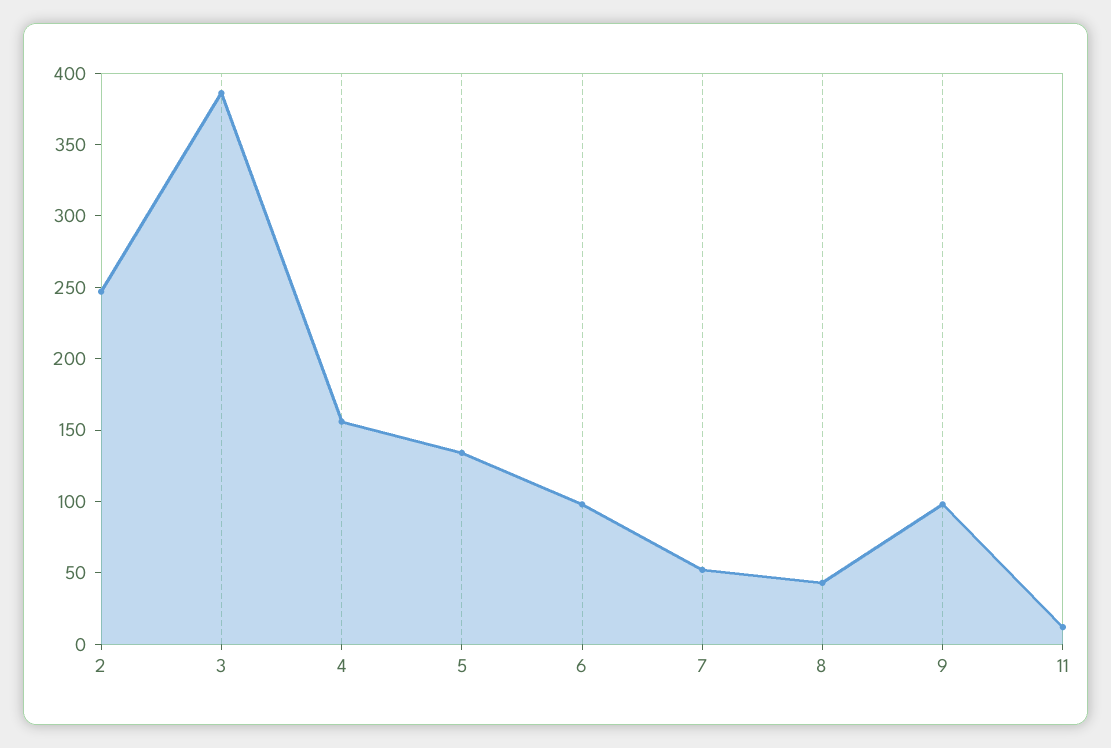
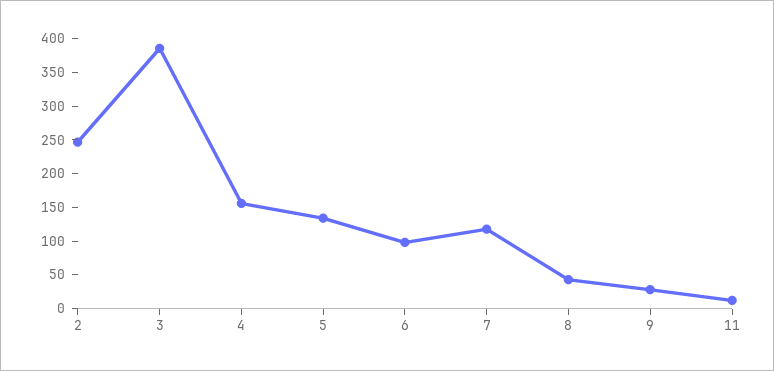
7: 50 -> 125
9: 100 -> 25

